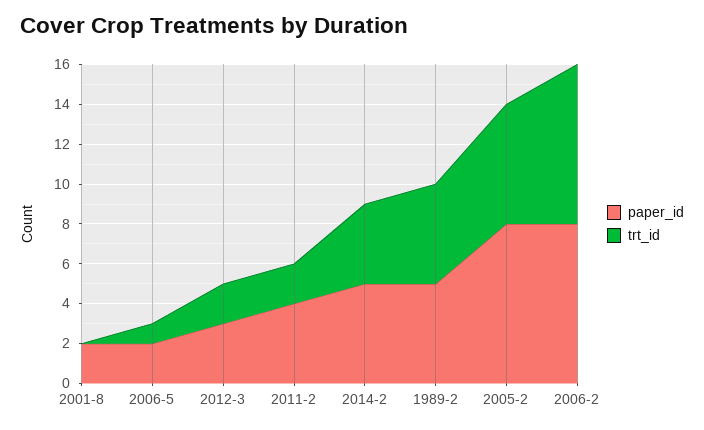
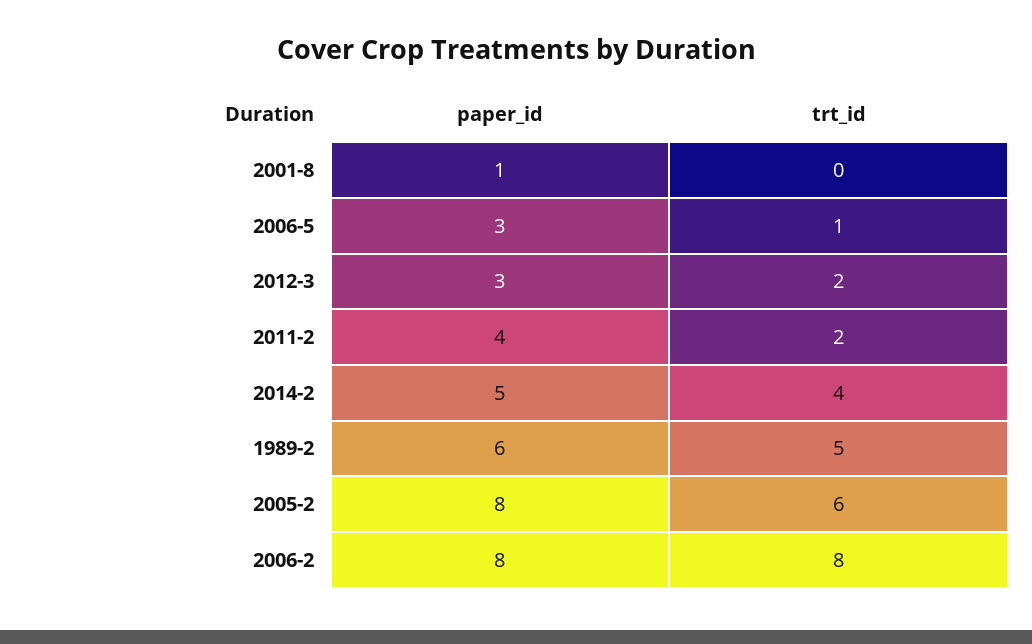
paper_id, 2001-8: 2 -> 1
paper_id, 2006-5: 2 -> 3
paper_id, 1989-2: 5 -> 6

